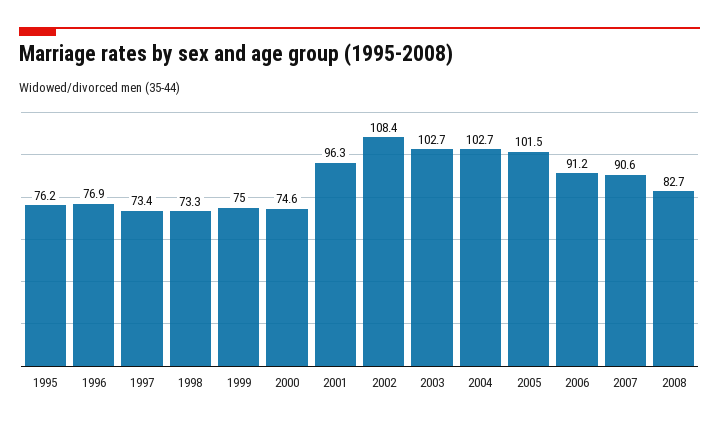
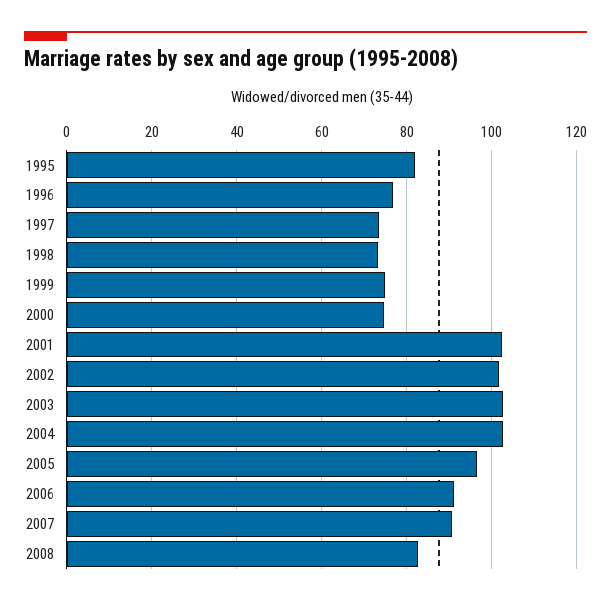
1995: 76.2 -> 82
2001: 96.3 -> 102
2002: 108.4 -> 102
2005: 101.5 -> 96

